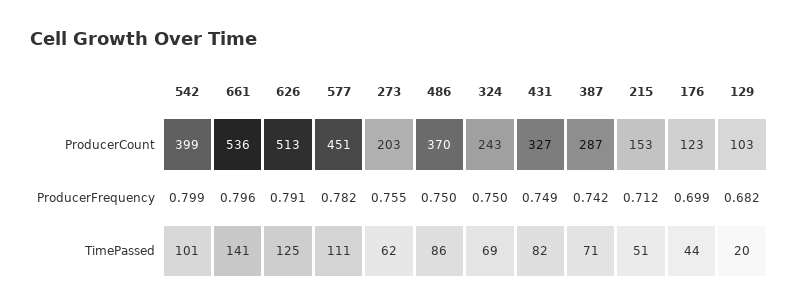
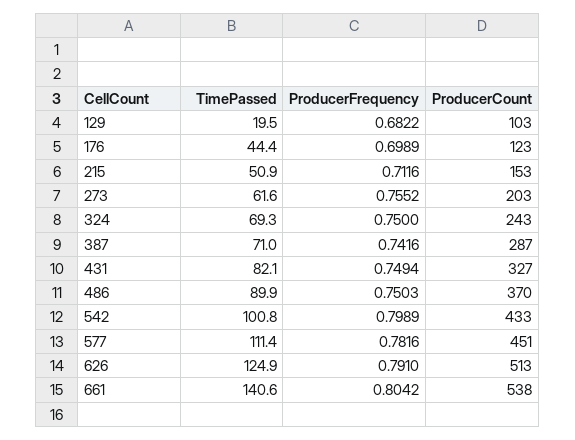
542, ProducerCount: 399 -> 433
661, ProducerCount: 536 -> 538
661, ProducerFrequency: 0.796 -> 0.8042
486, TimePassed: 86 -> 89.9

